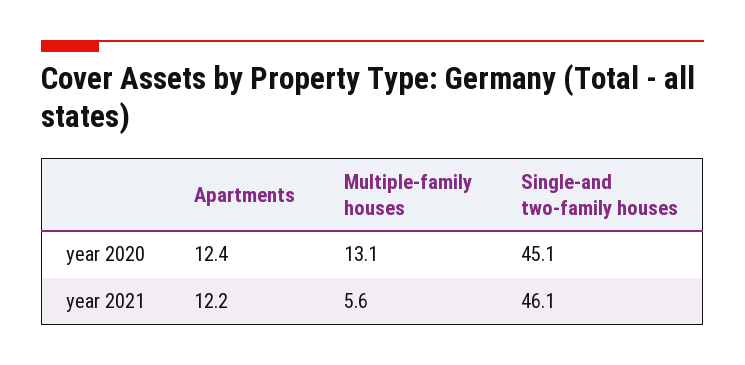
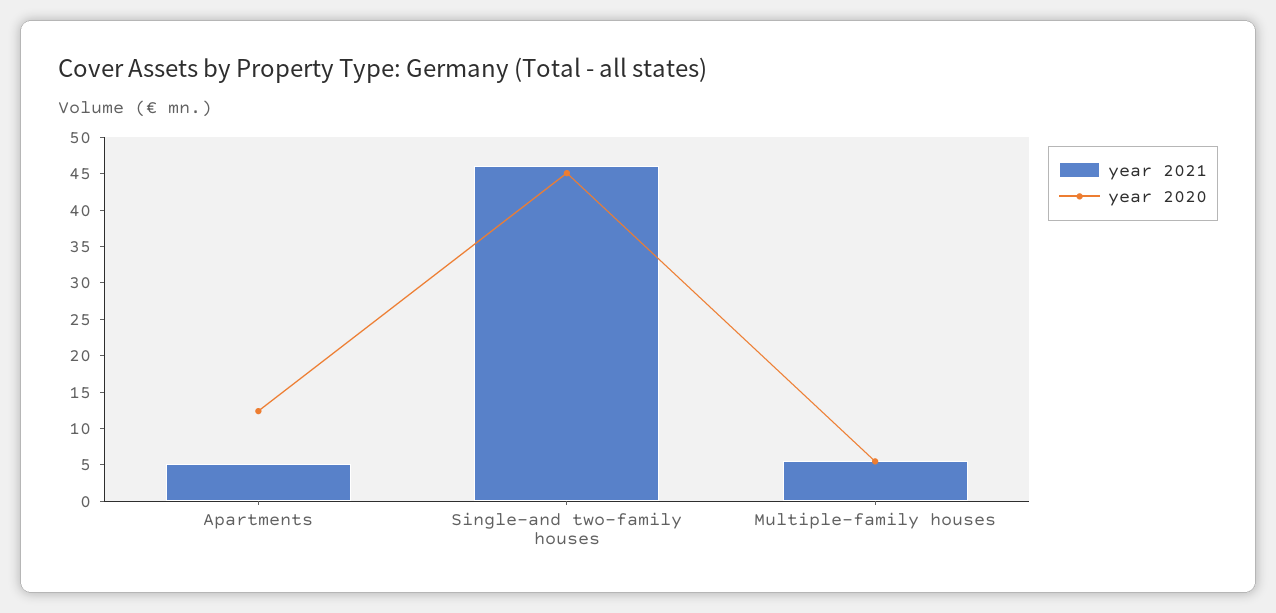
year 2020, Multiple-family houses: 13.1 -> 5
year 2021, Apartments: 12.2 -> 5

